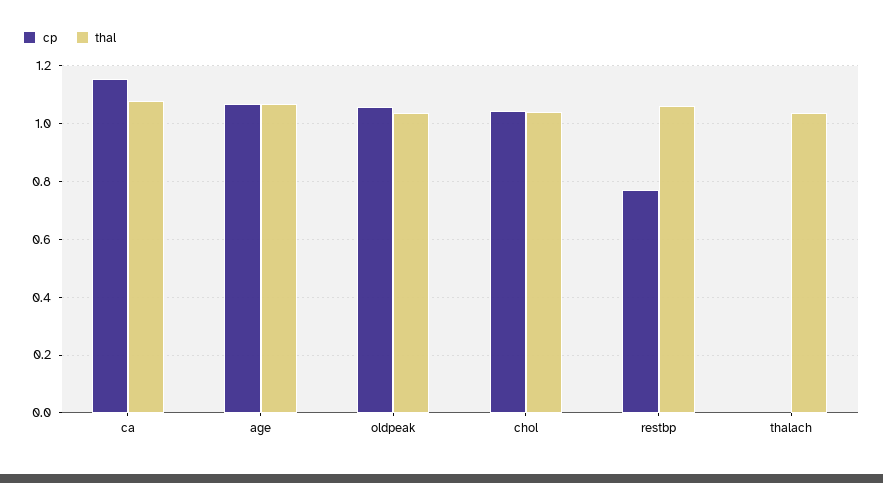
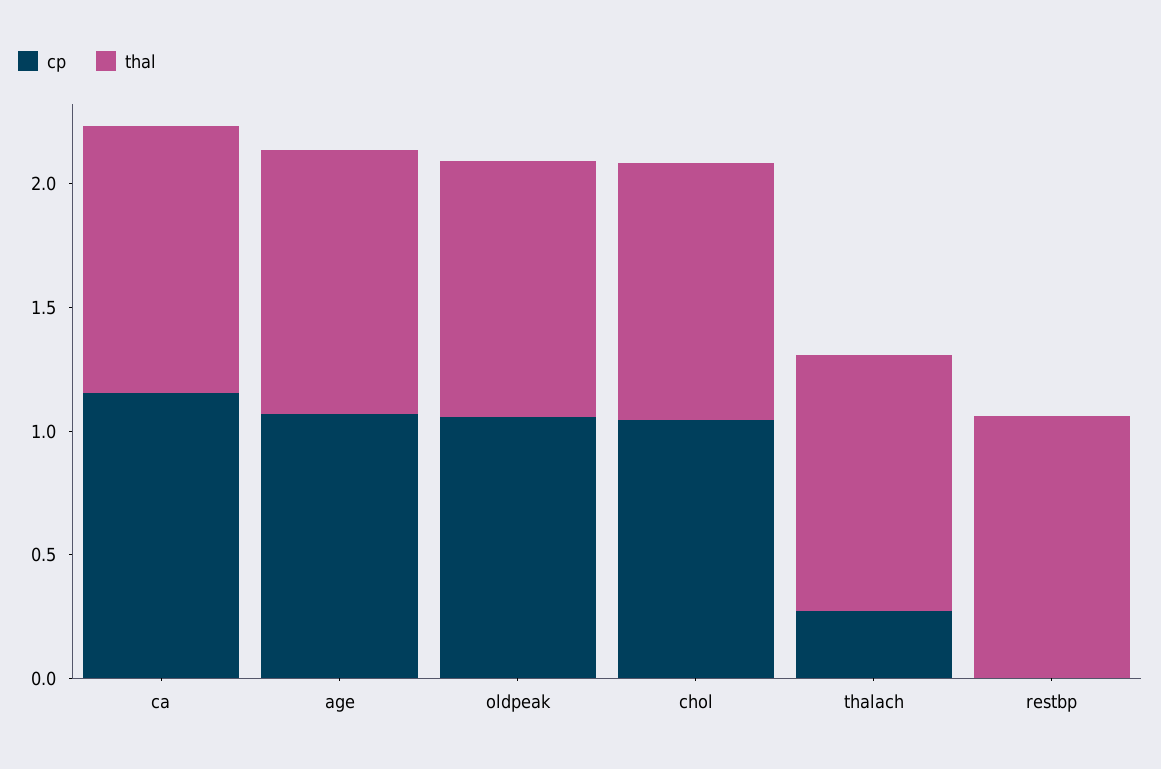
cp, restbp: 0.775 -> 0
cp, thalach: 0 -> 0.3

